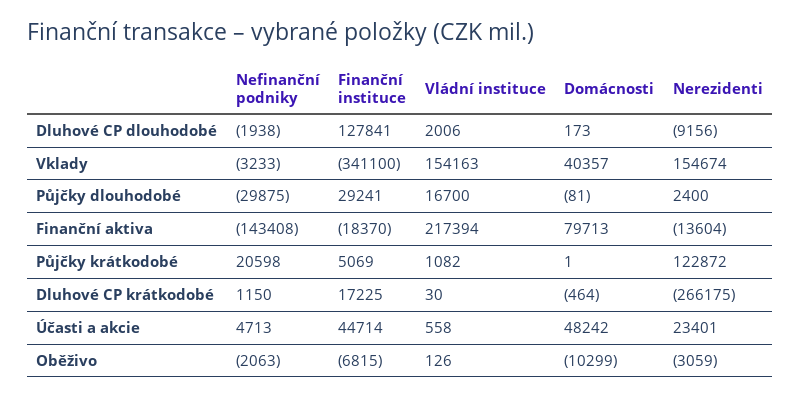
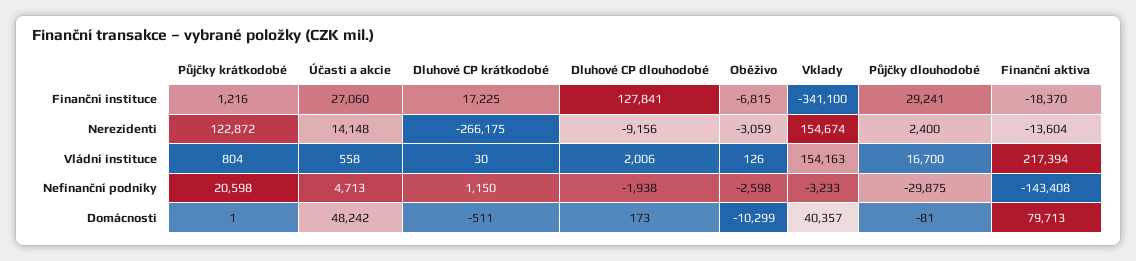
Finanční instituce, Půjčky krátkodobé: 5069 -> 1216
Vládní instituce, Půjčky krátkodobé: 1082 -> 804
Domácnosti, Dluhové CP krátkodobé: -464 -> -511
Finanční instituce, Účasti a akcie: 44714 -> 27060
Nerezidenti, Účasti a akcie: 23401 -> 14148
Nefinanční podniky, Oběživo: -2063 -> -2598

